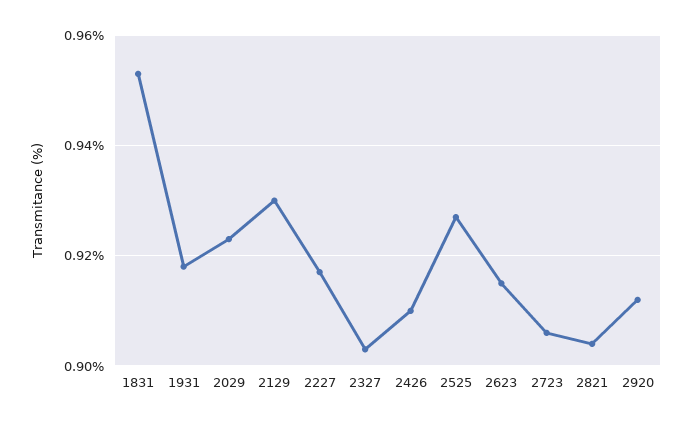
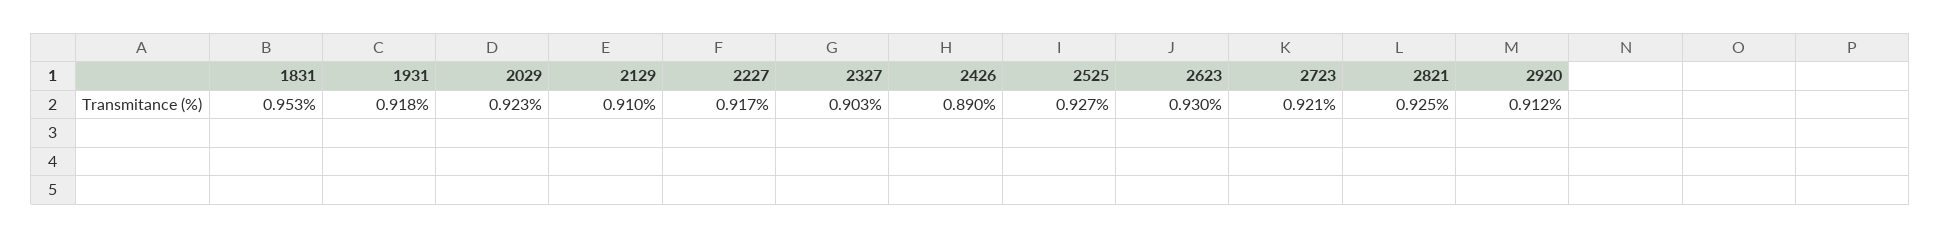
2129: 0.93 -> 0.91
2426: 0.91 -> 0.89
2623: 0.915 -> 0.93
2723: 0.905 -> 0.921
2821: 0.905 -> 0.925

